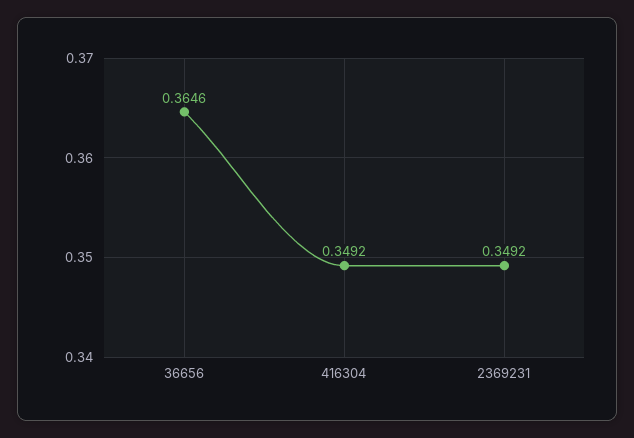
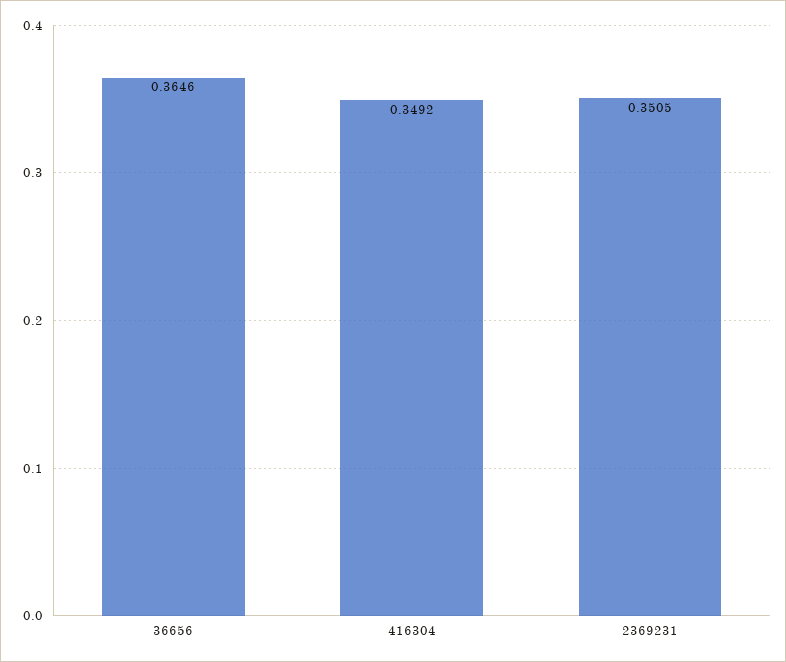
2369231: 0.3492 -> 0.3505

